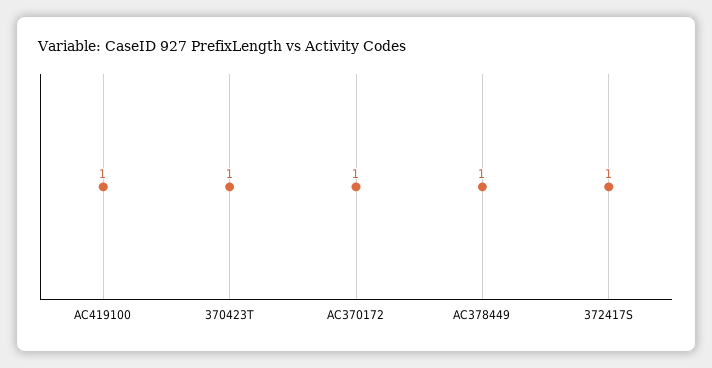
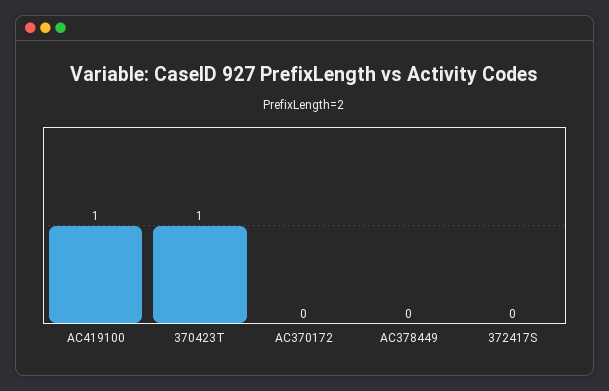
AC370172: 1 -> 0
AC378449: 1 -> 0
372417S: 1 -> 0

